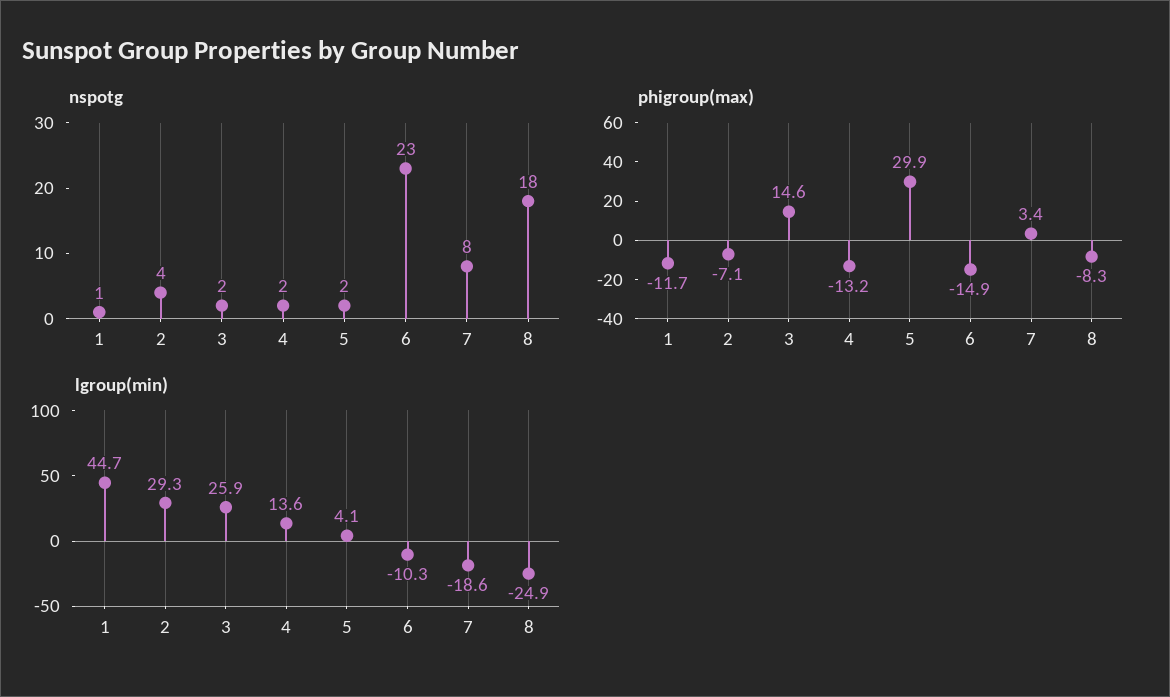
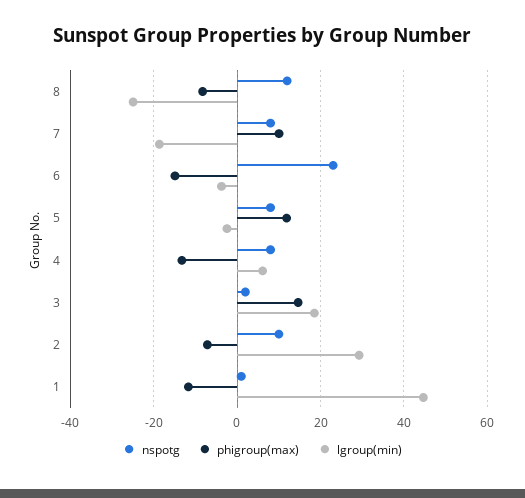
nspotg, 2: 4 -> 10
nspotg, 4: 2 -> 8
nspotg, 5: 2 -> 8
nspotg, 8: 18 -> 12
phigroup(max), 5: 29.9 -> 12
phigroup(max), 7: 3.4 -> 10
lgroup(min), 3: 25.9 -> 18
lgroup(min), 4: 13.6 -> 6
lgroup(min), 5: 4.1 -> -2
lgroup(min), 6: -10.3 -> -4

